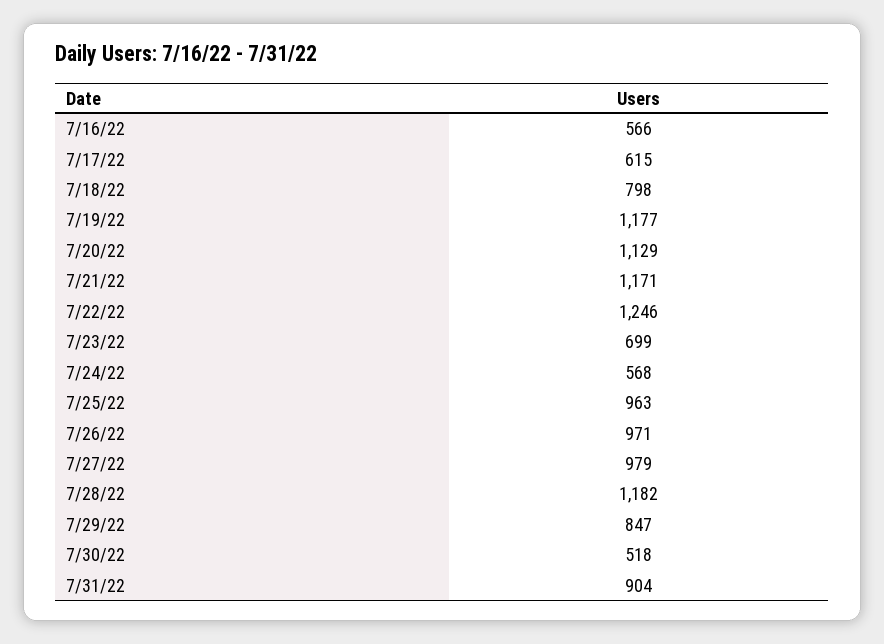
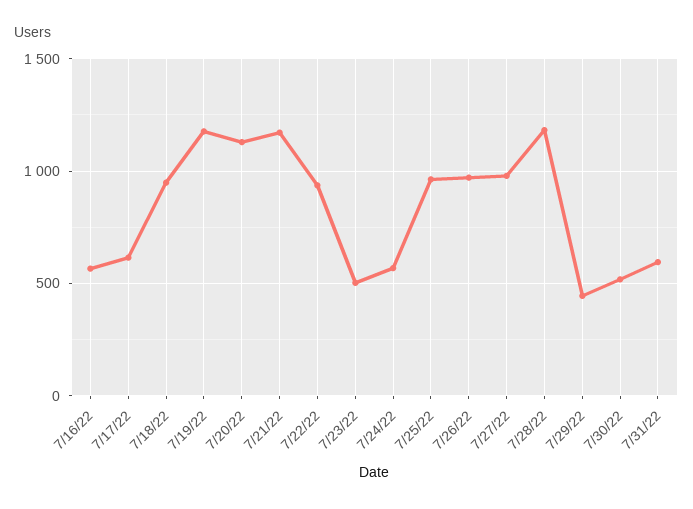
7/18/22: 798 -> 950
7/22/22: 1246 -> 950
7/23/22: 699 -> 500
7/29/22: 847 -> 450
7/31/22: 904 -> 600

